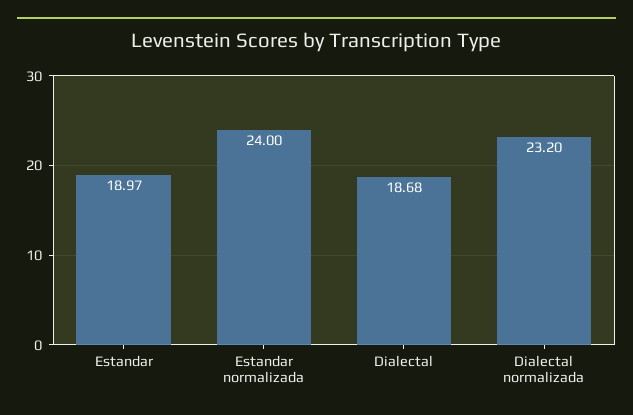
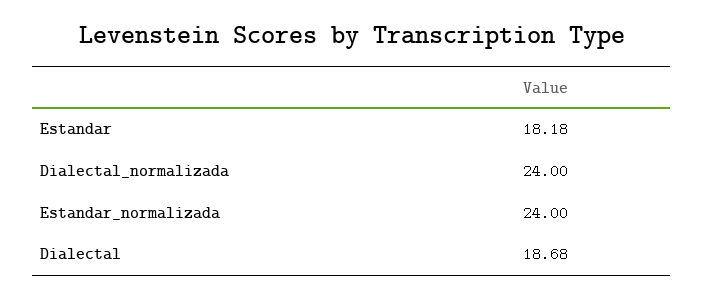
Estandar: 18.97 -> 18.18
Dialectal normalizada: 23.2 -> 24

